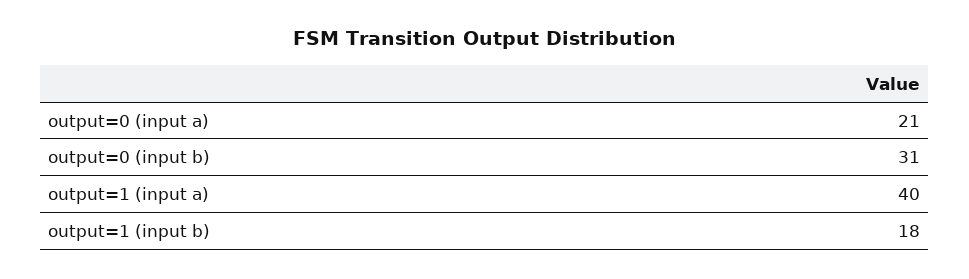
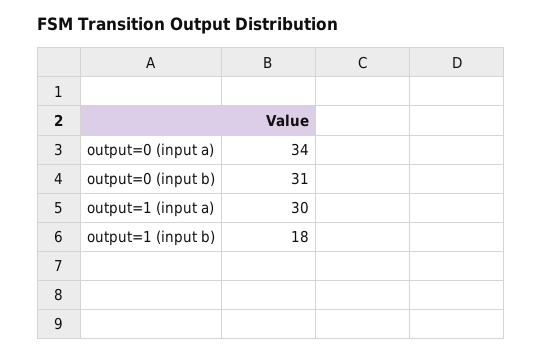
output=0 (input a): 21 -> 34
output=1 (input a): 40 -> 30

